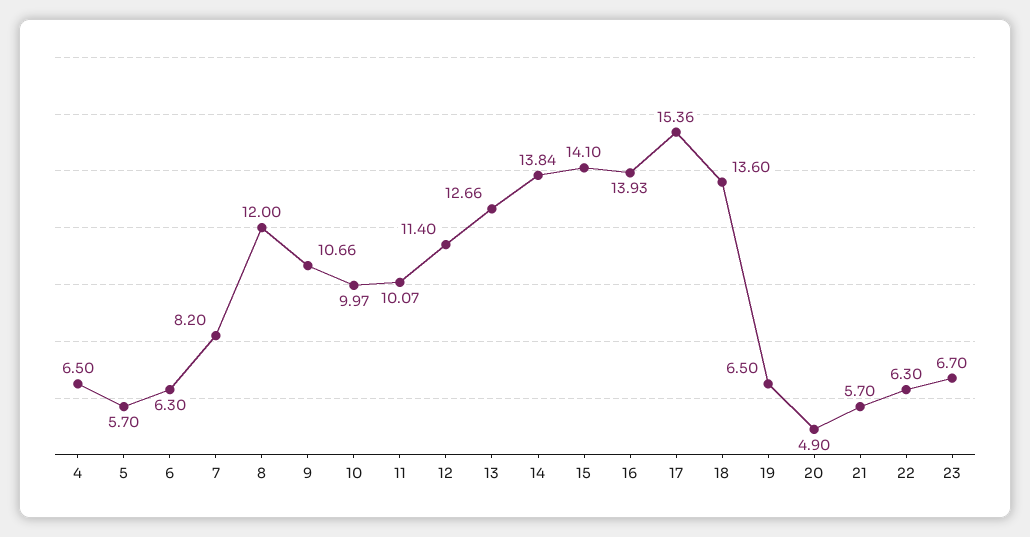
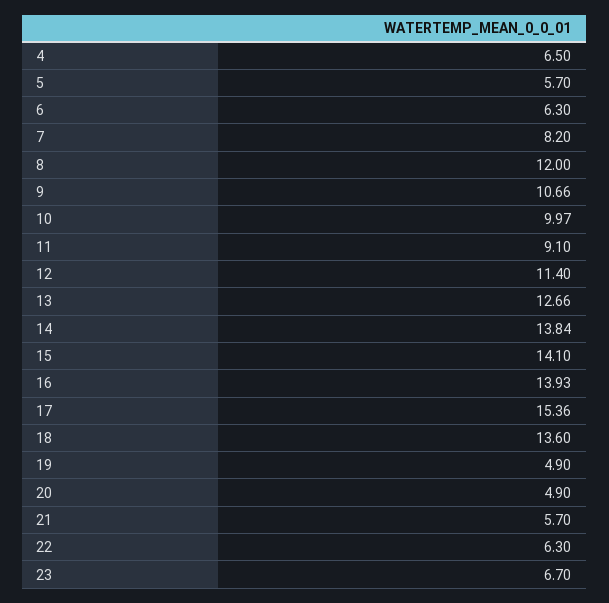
11: 10.07 -> 9.1
19: 6.5 -> 4.9

